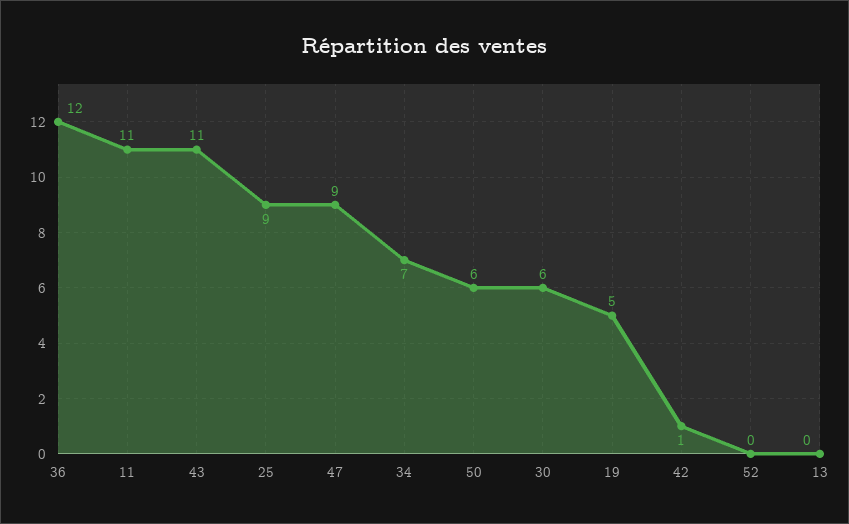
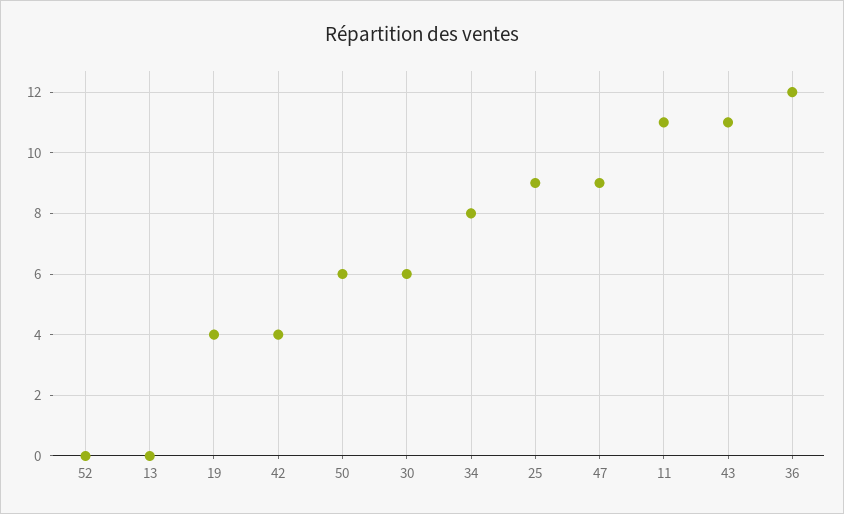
34: 7 -> 8
19: 5 -> 4
42: 1 -> 4

